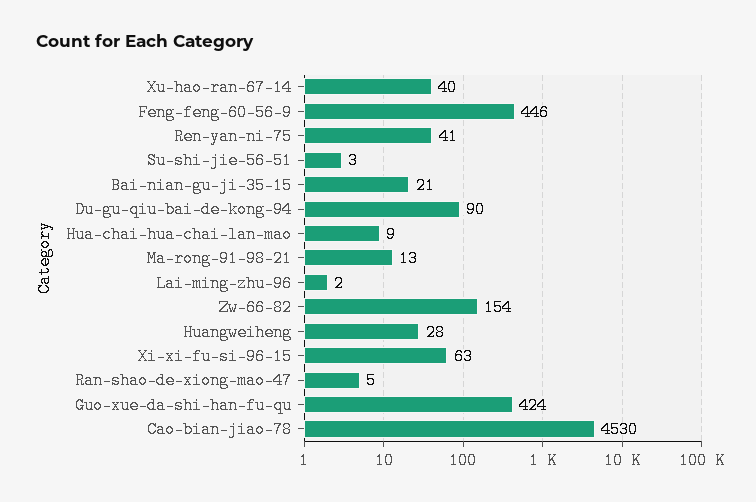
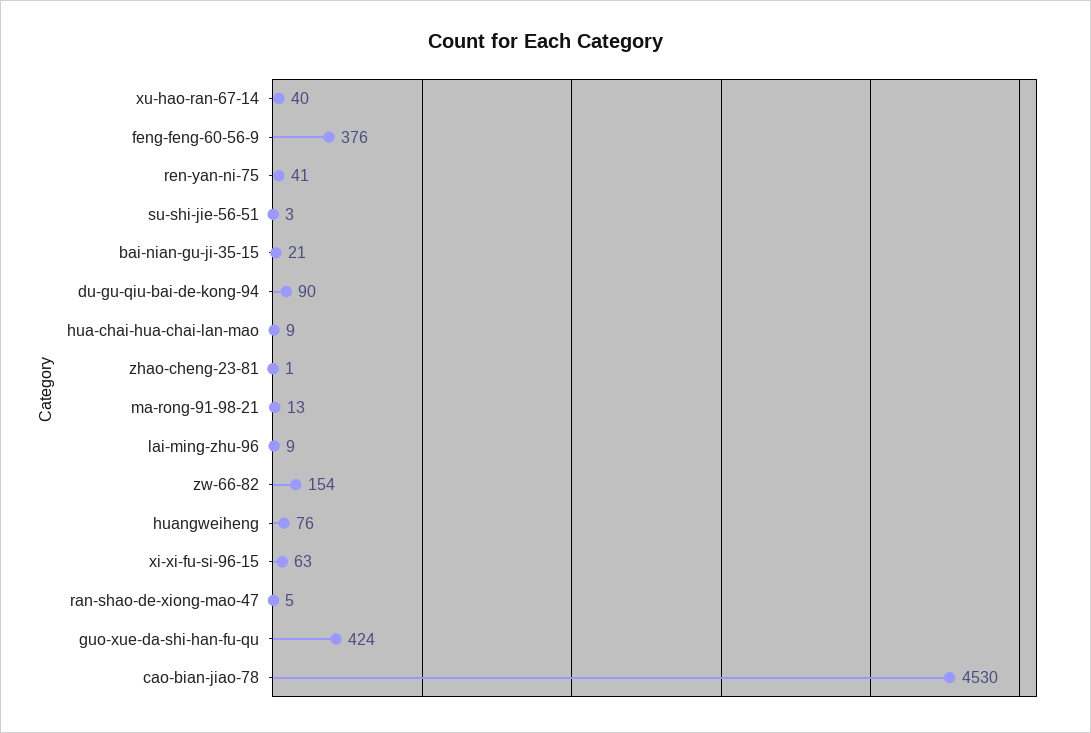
Feng-feng-60-56-9: 446 -> 376
Lai-ming-zhu-96: 2 -> 9
Huangweiheng: 28 -> 76
zhao-cheng-23-81: none -> 1

